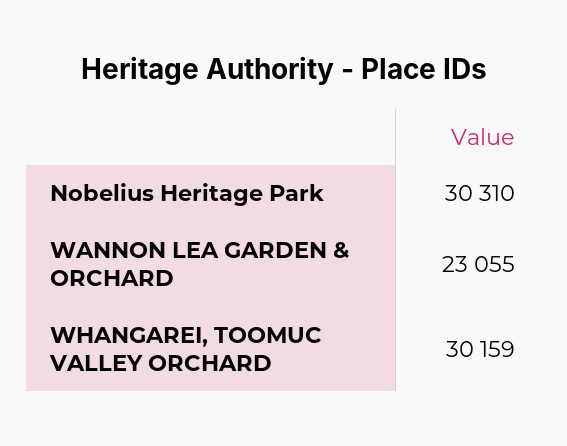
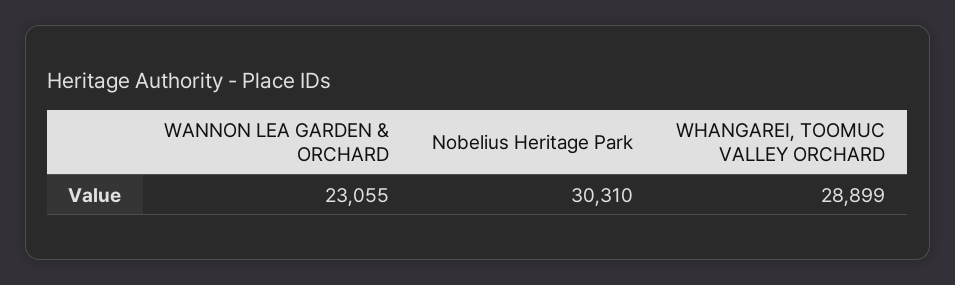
WHANGAREI, TOOMUC VALLEY ORCHARD: 30159 -> 28899

